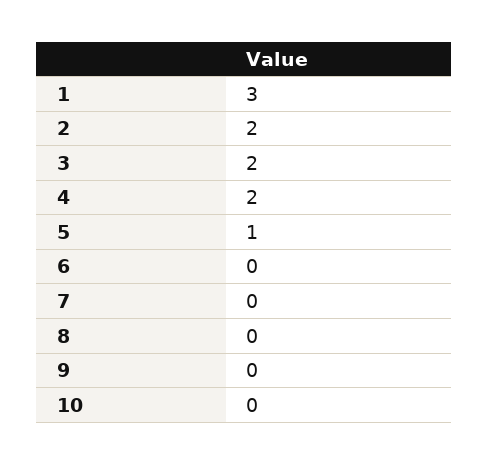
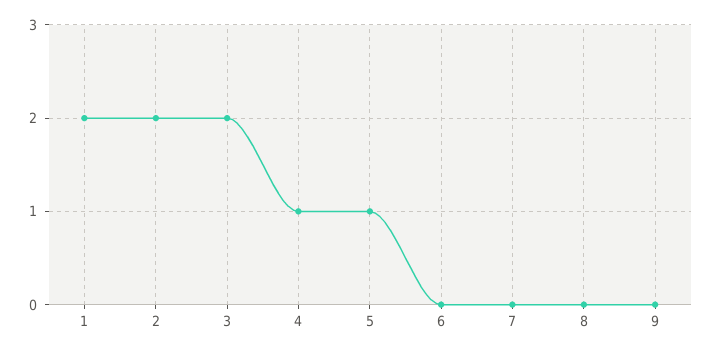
1: 3 -> 2
4: 2 -> 1
10: 0 -> none

